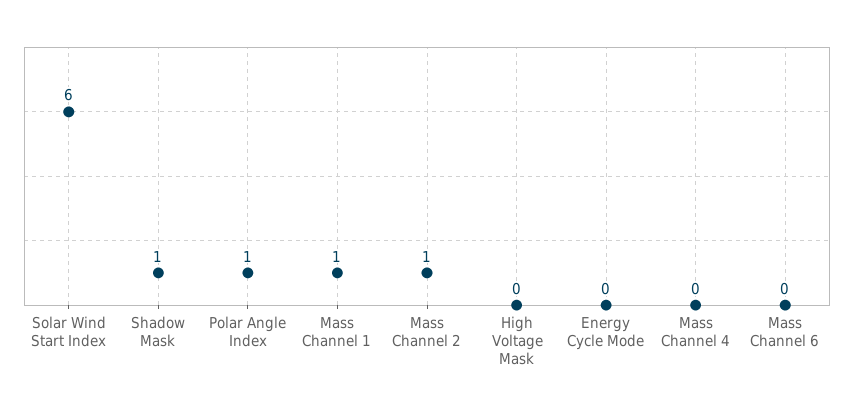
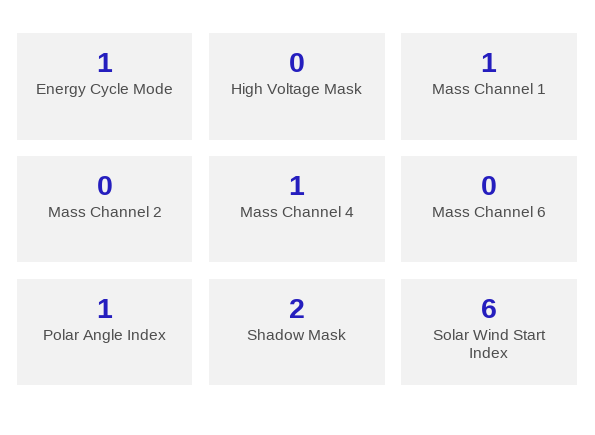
Shadow Mask: 1 -> 2
Mass Channel 2: 1 -> 0
Energy Cycle Mode: 0 -> 1
Mass Channel 4: 0 -> 1

